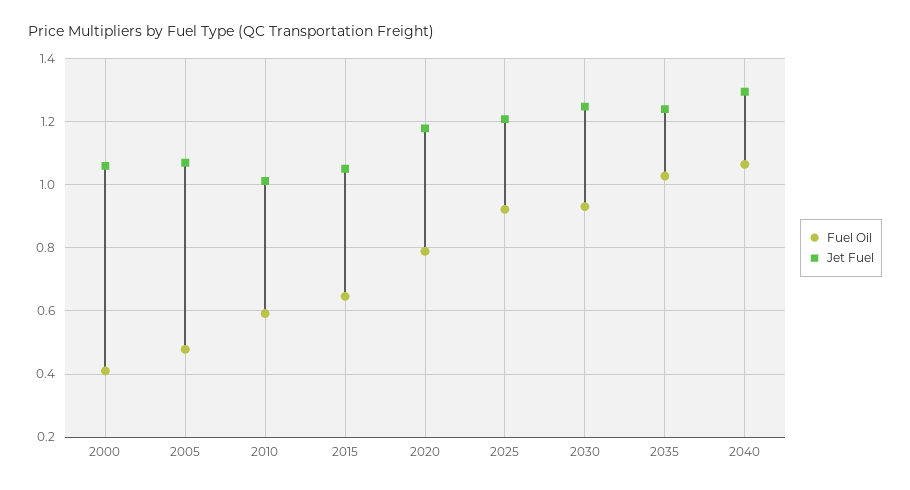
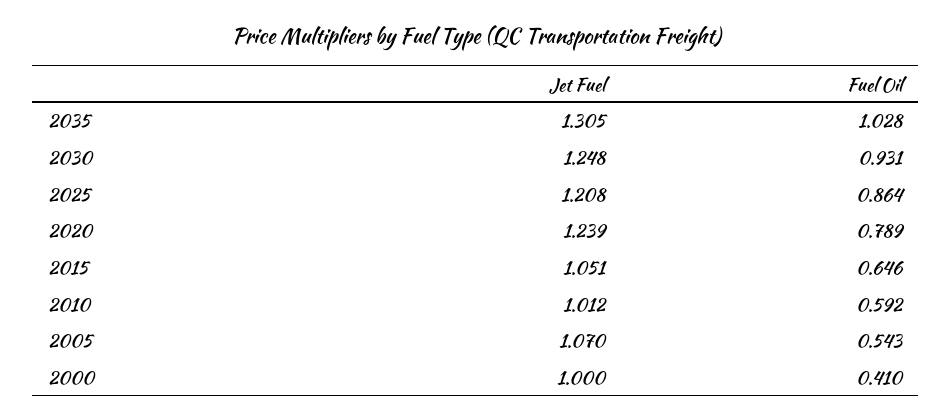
Jet Fuel, 2000: 1.06 -> 1
Fuel Oil, 2005: 0.48 -> 0.543
Jet Fuel, 2020: 1.18 -> 1.239
Fuel Oil, 2025: 0.92 -> 0.864
Jet Fuel, 2035: 1.24 -> 1.305
Fuel Oil, 2040: 1.06 -> none
Jet Fuel, 2040: 1.3 -> none

